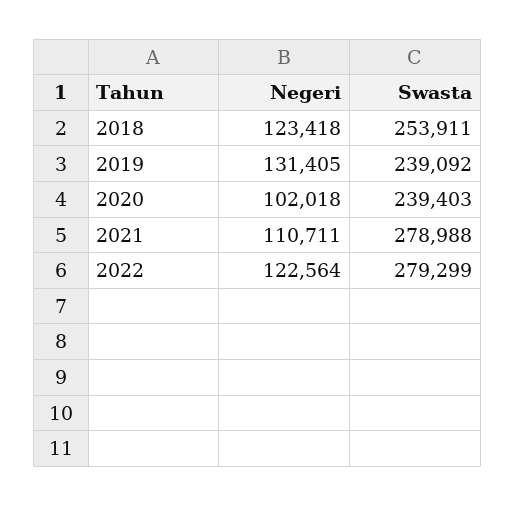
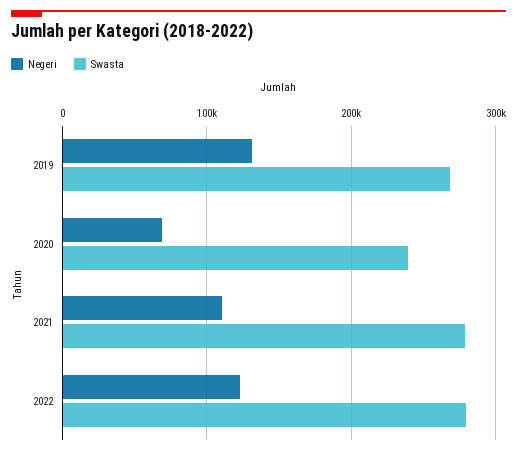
Negeri, 2018: 123418 -> none
Swasta, 2018: 253911 -> none
Swasta, 2019: 239092 -> 270000
Negeri, 2020: 102018 -> 70000

